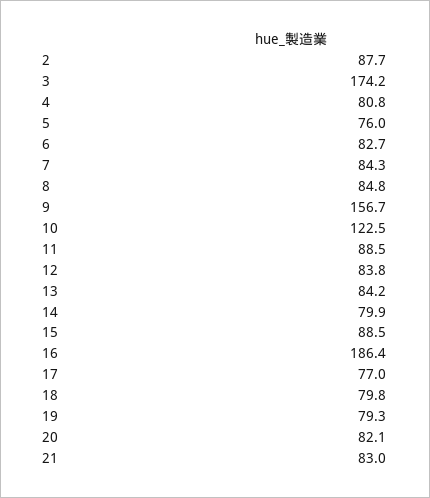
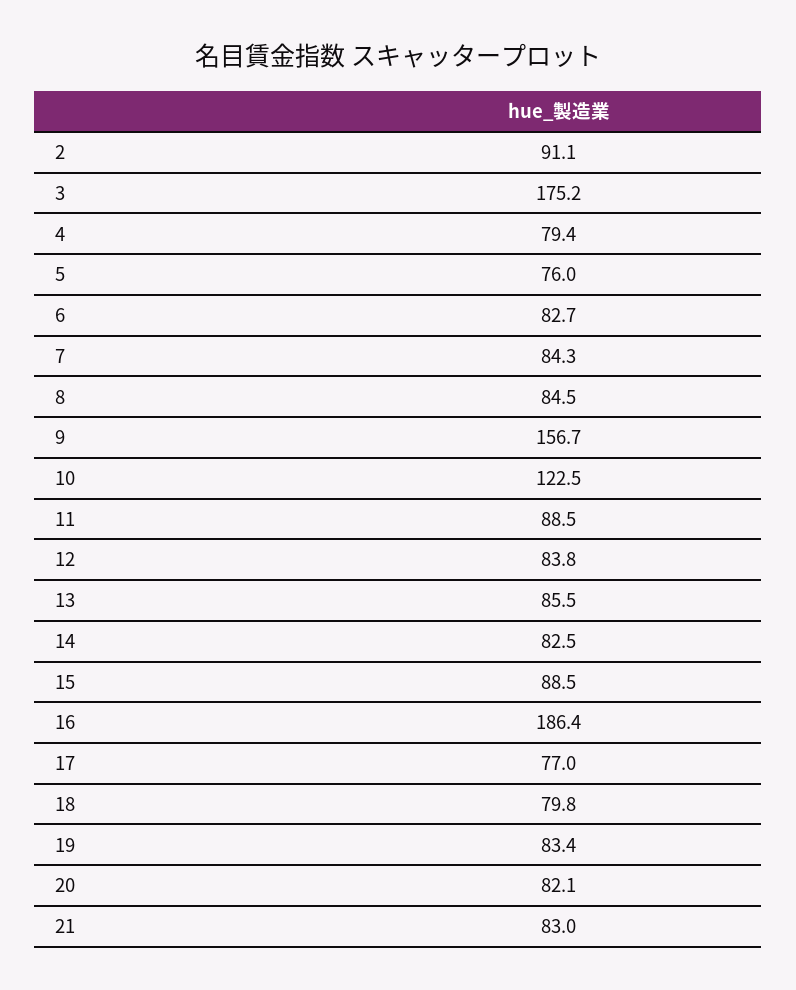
2: 87.7 -> 91.1
3: 174.2 -> 175.2
4: 80.8 -> 79.4
8: 84.8 -> 84.5
13: 84.2 -> 85.5
14: 79.9 -> 82.5
19: 79.3 -> 83.4

